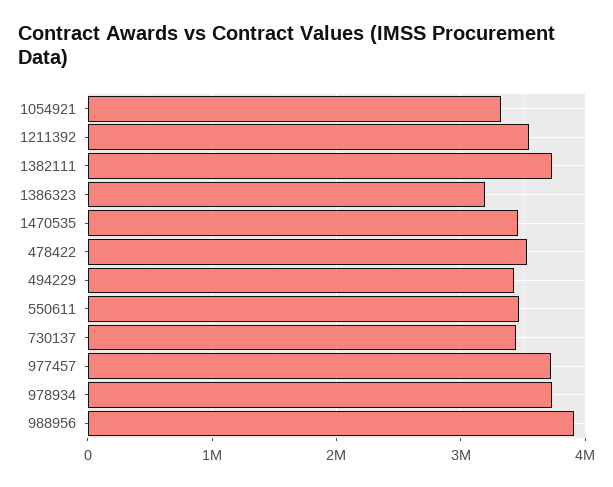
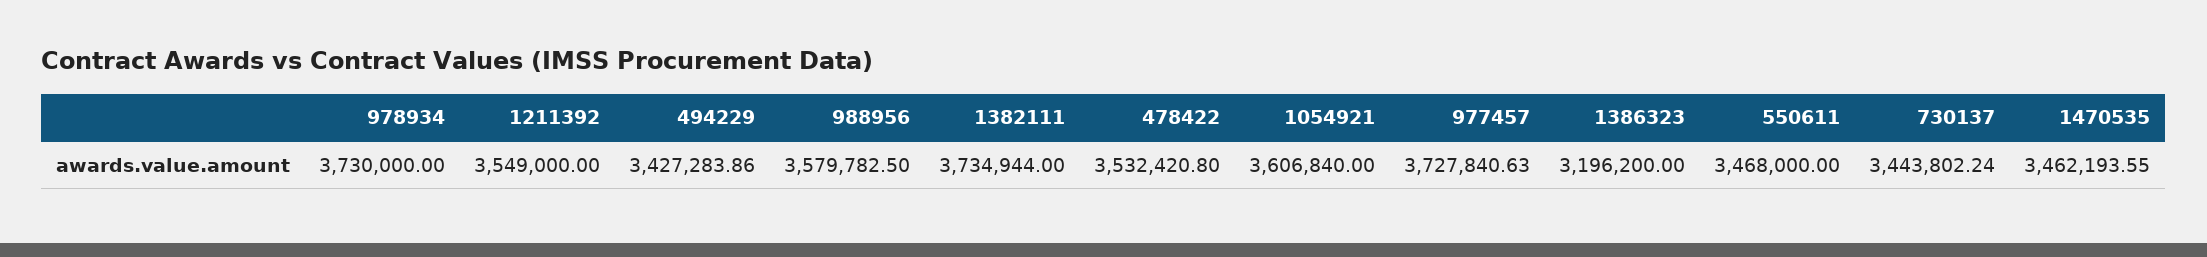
1054921: 3300000 -> 3606840
988956: 3900000 -> 3579782.5

